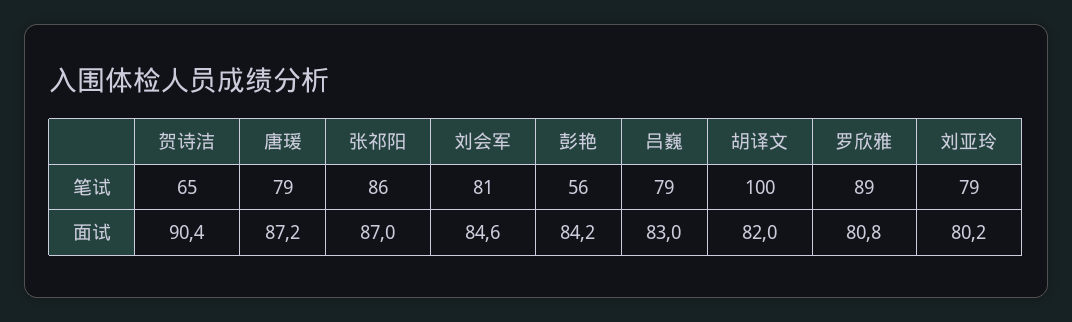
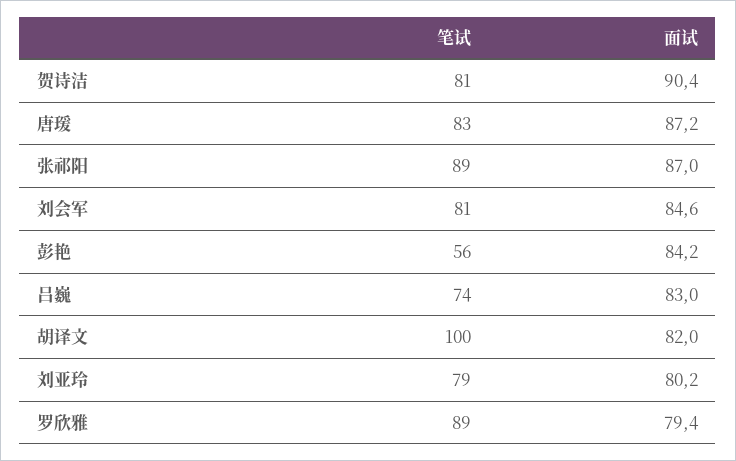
贺诗洁, 笔试: 65 -> 81
唐瑗, 笔试: 79 -> 83
张祁阳, 笔试: 86 -> 89
吕巍, 笔试: 79 -> 74
罗欣雅, 面试: 80.8 -> 79.4

